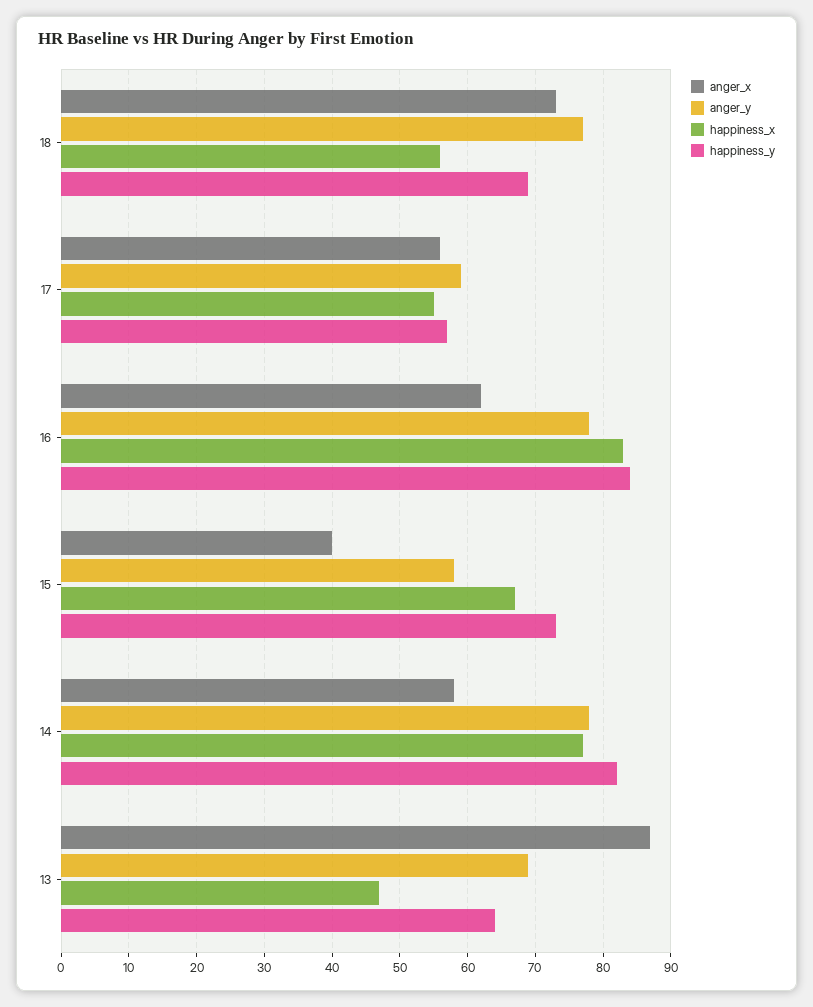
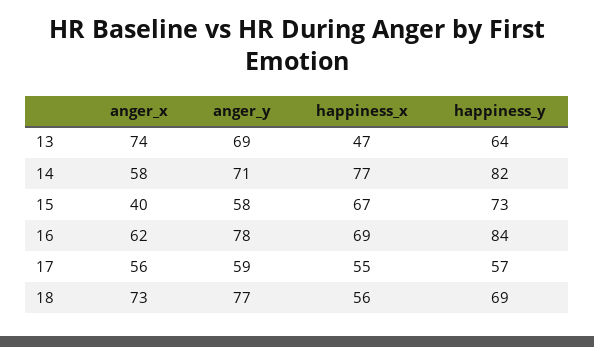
happiness_x, 16: 83 -> 69
anger_y, 14: 78 -> 71
anger_x, 13: 87 -> 74

